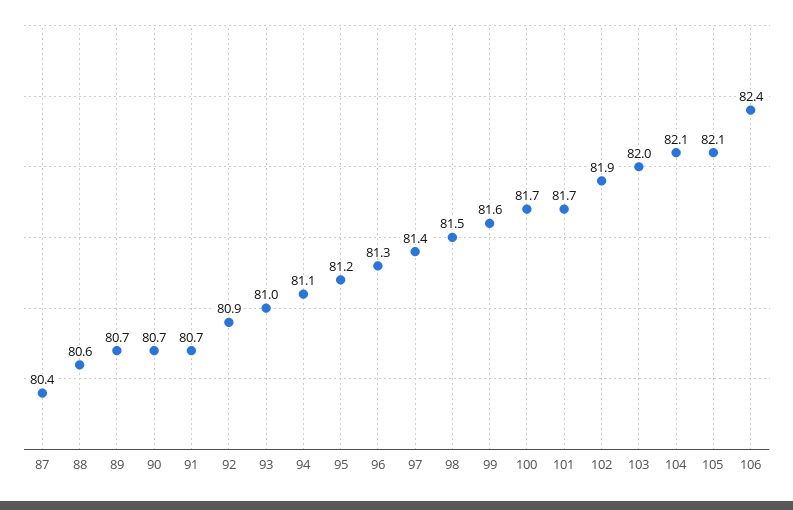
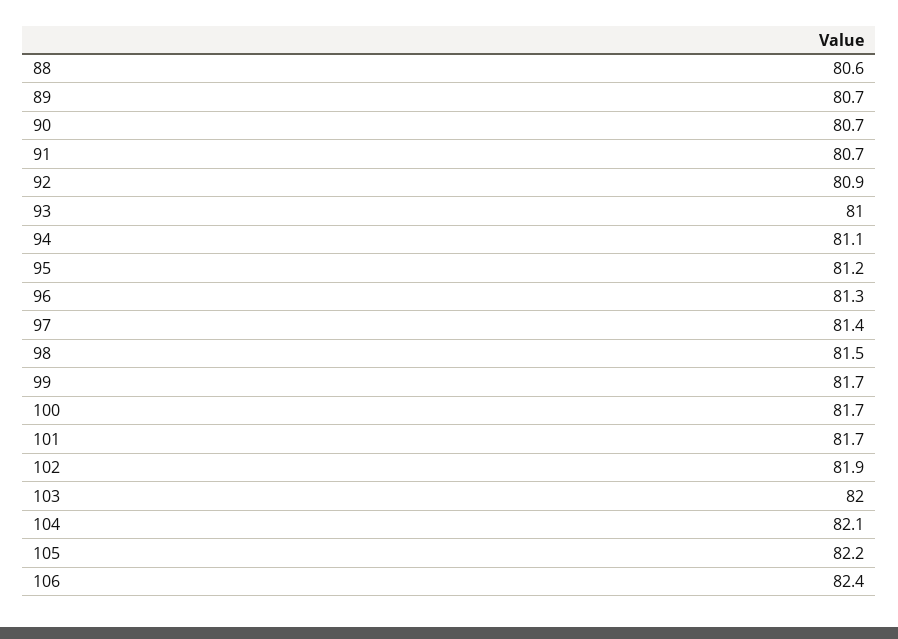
87: 80.4 -> none
99: 81.6 -> 81.7
105: 82.1 -> 82.2

